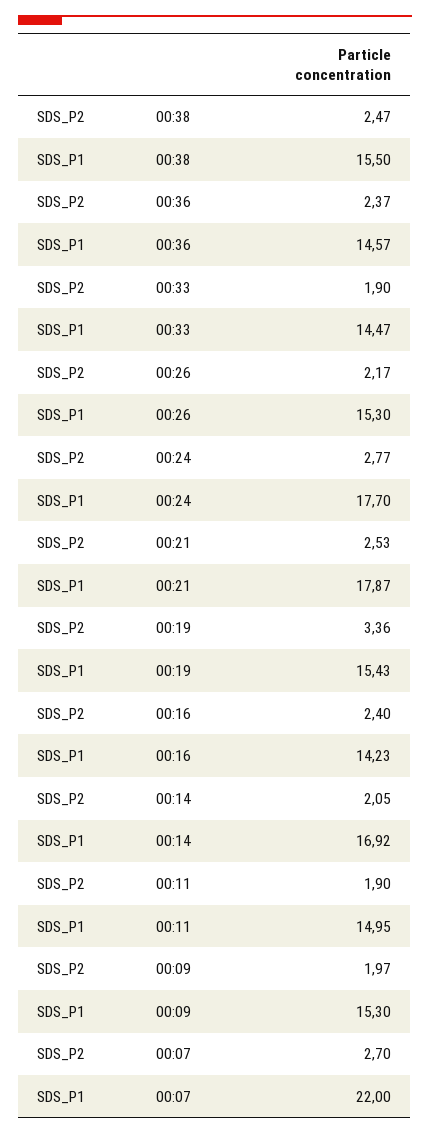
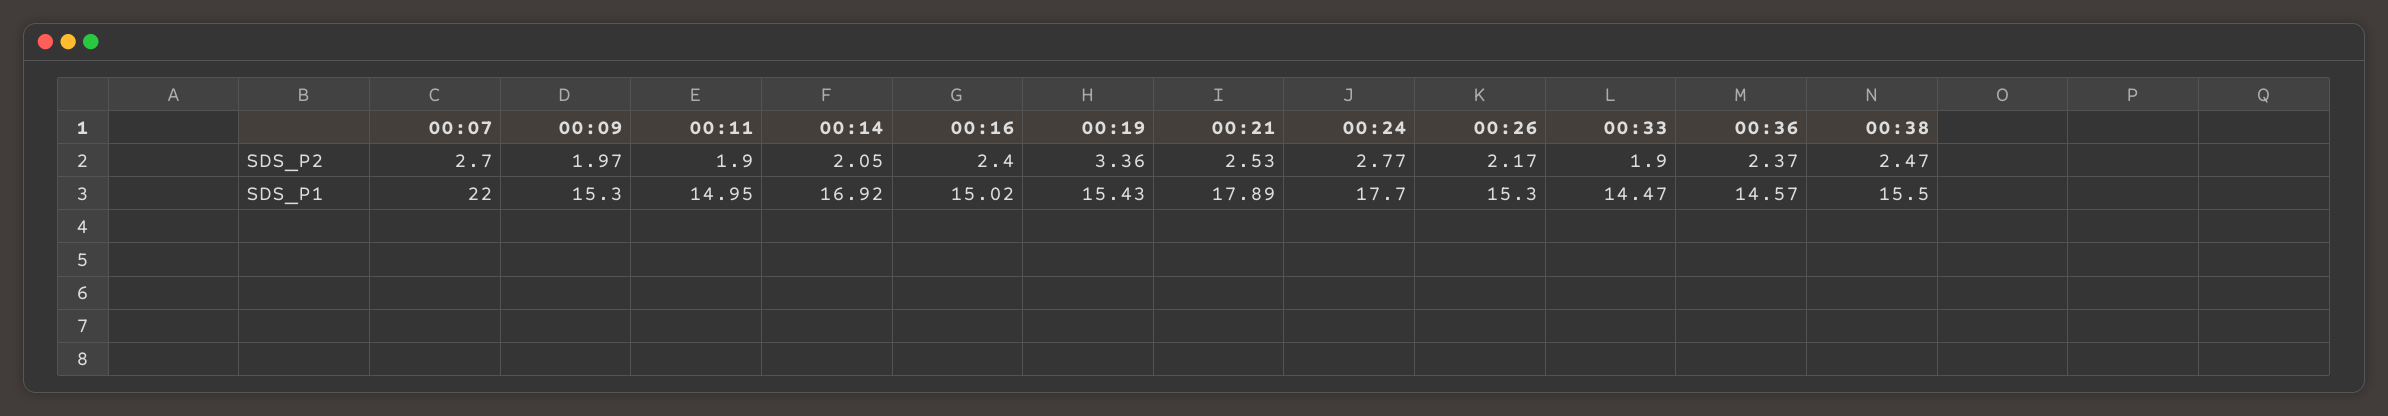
SDS_P1, 00:21: 17.87 -> 17.89
SDS_P1, 00:16: 14.23 -> 15.02

